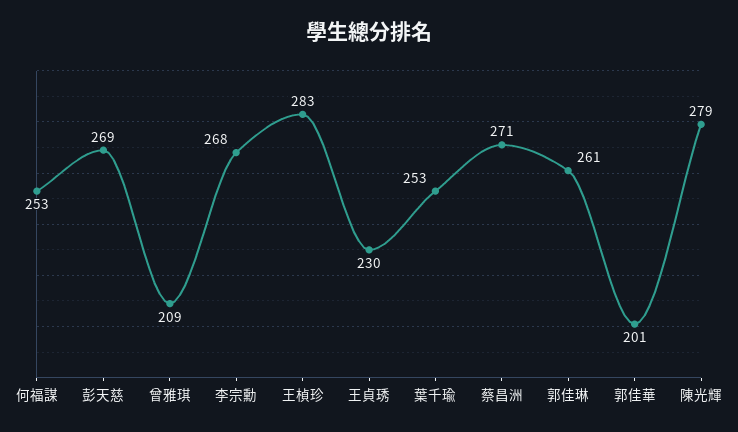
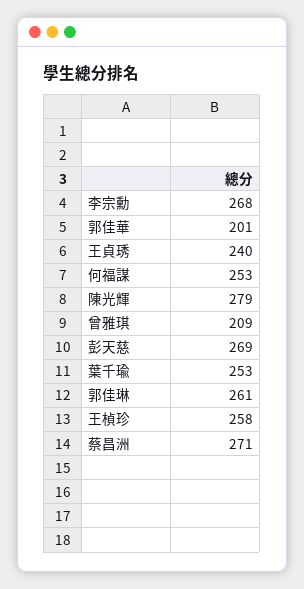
王楨珍: 283 -> 258
王貞琇: 230 -> 240

